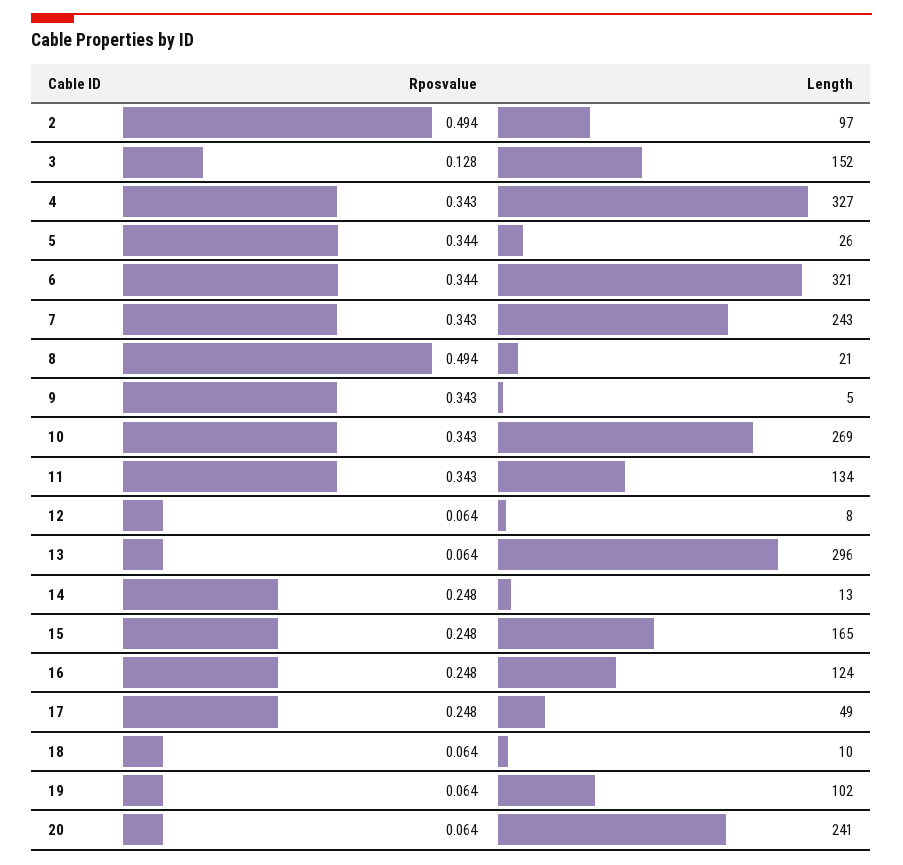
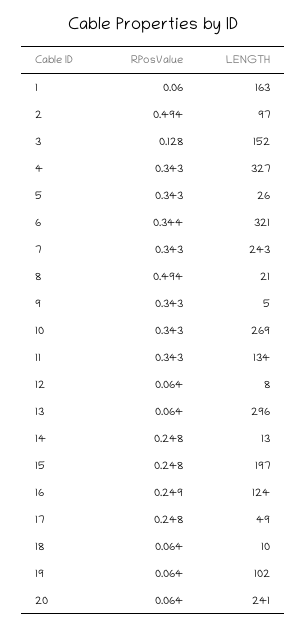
Rposvalue, 5: 0.344 -> 0.343
Length, 15: 165 -> 197
Rposvalue, 16: 0.248 -> 0.249
Rposvalue, 1: none -> 0.06
Length, 1: none -> 163

